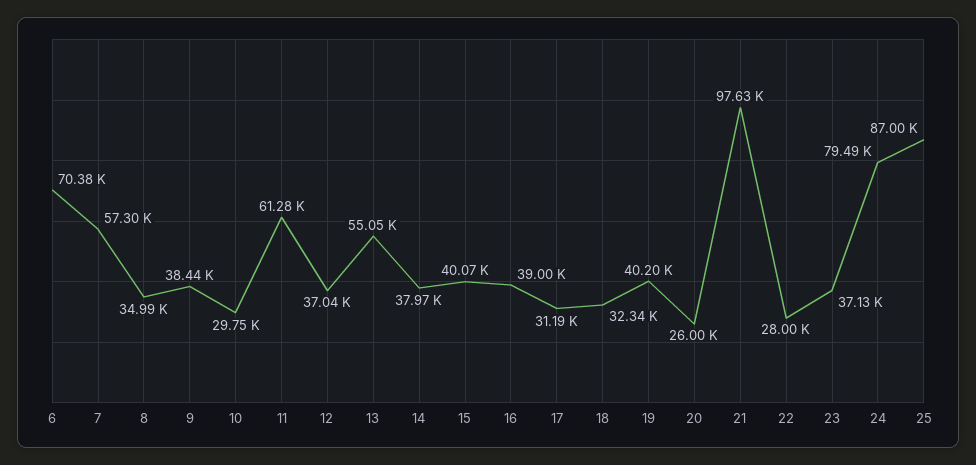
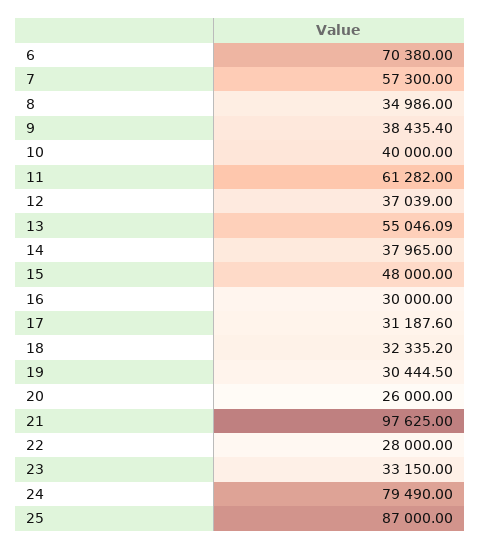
10: 29750 -> 40000
15: 40070 -> 48000
16: 39000 -> 30000
19: 40200 -> 30444.5
23: 37130 -> 33150

